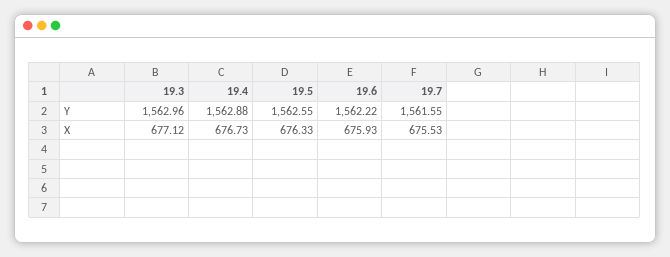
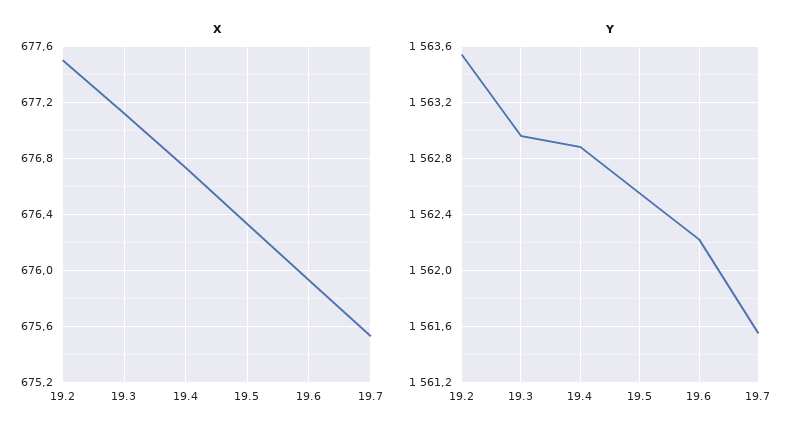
X, 19.2: none -> 677.5
Y, 19.2: none -> 1563.55

